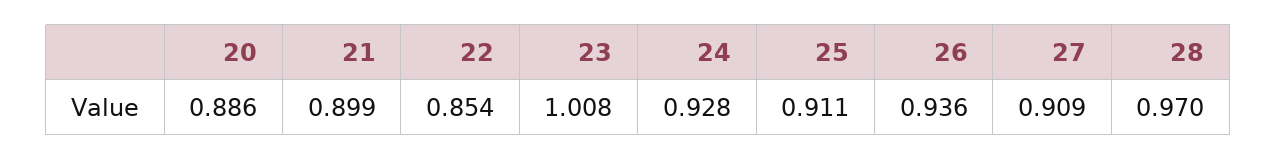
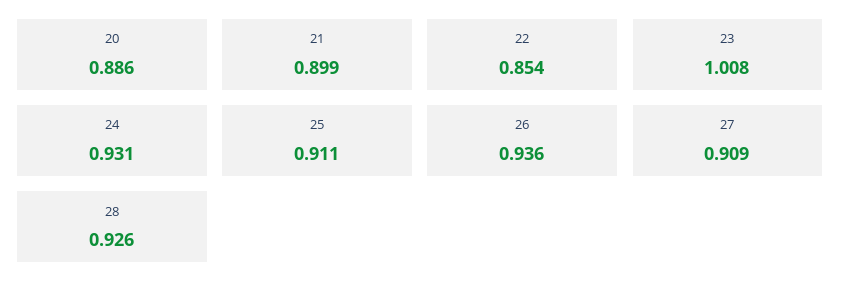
24: 0.928 -> 0.931
28: 0.97 -> 0.926

